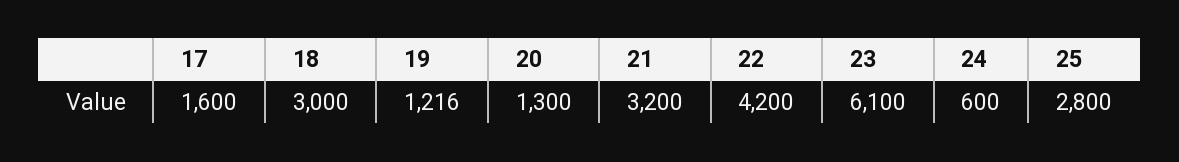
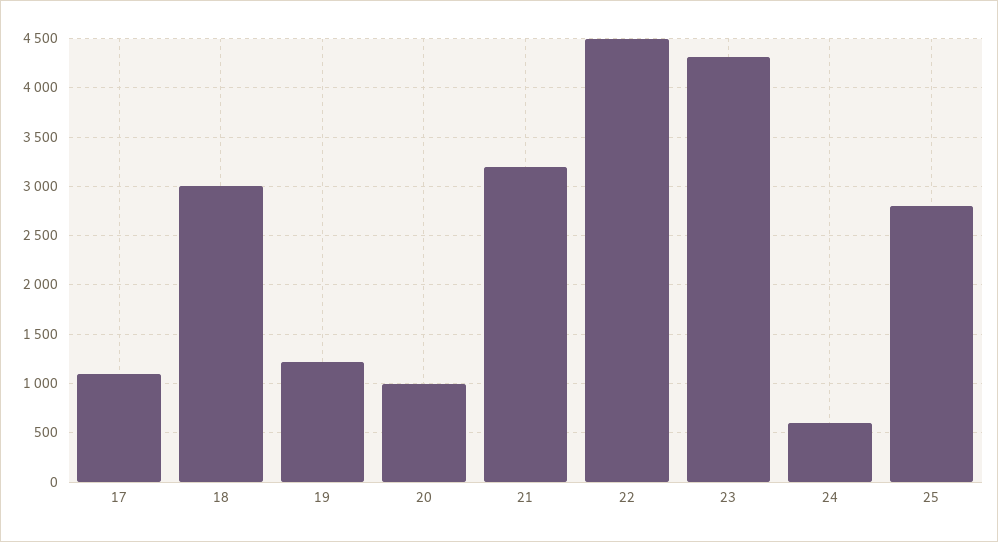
17: 1600 -> 1100
20: 1300 -> 1000
22: 4200 -> 4500
23: 6100 -> 4300

